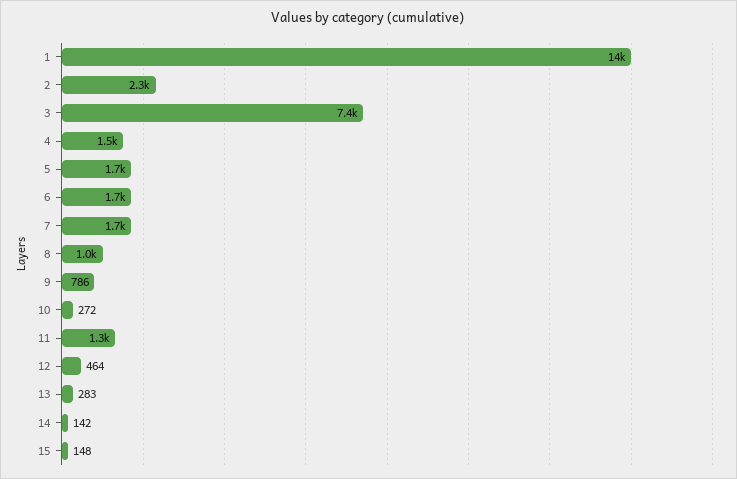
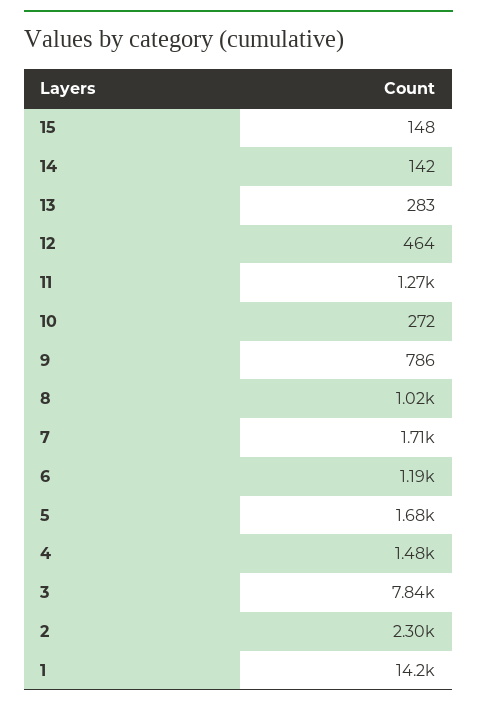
3: 7400 -> 7840
6: 1700 -> 1190

